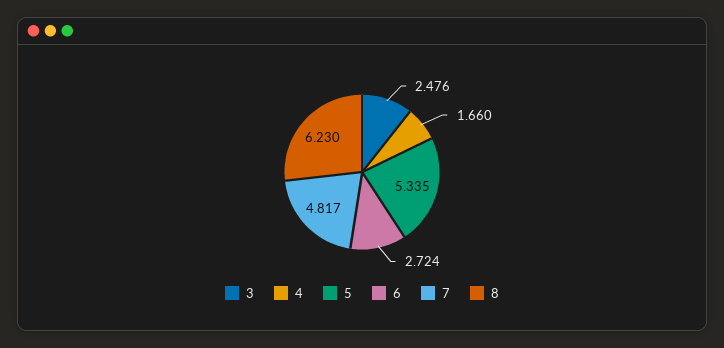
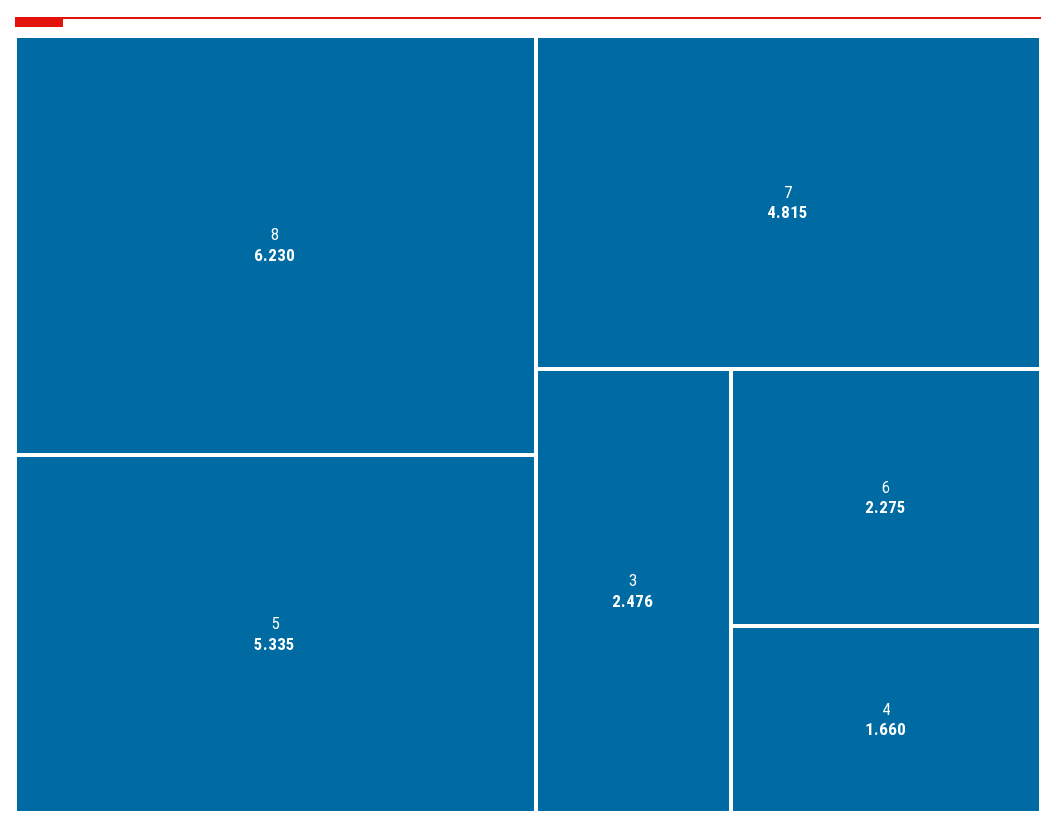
6: 2.724 -> 2.275
7: 4.817 -> 4.815

